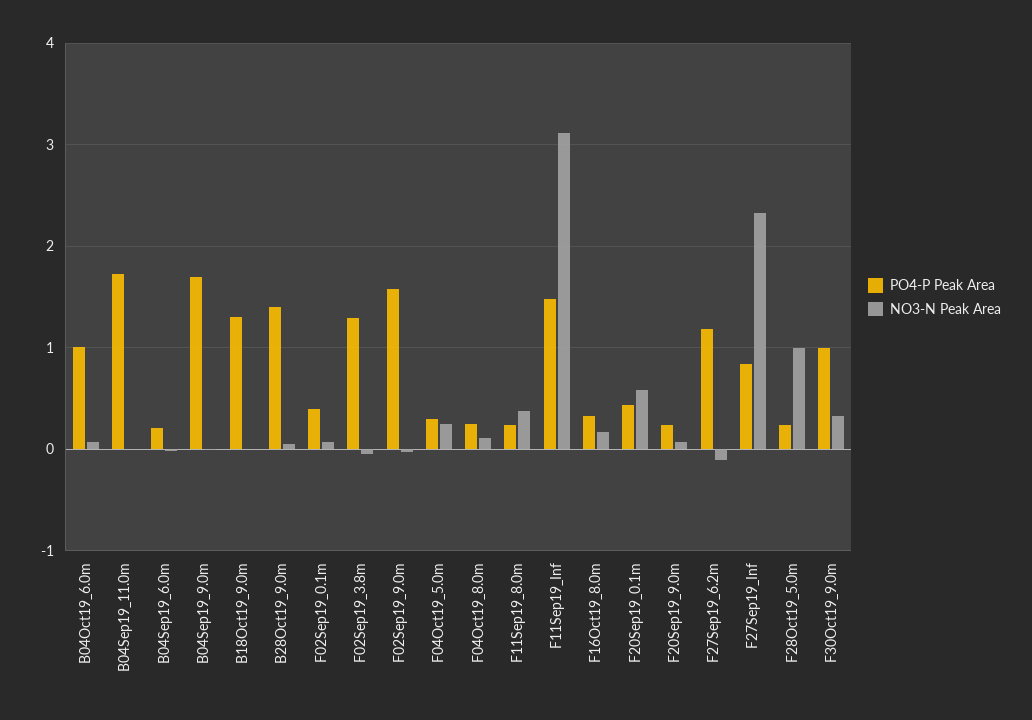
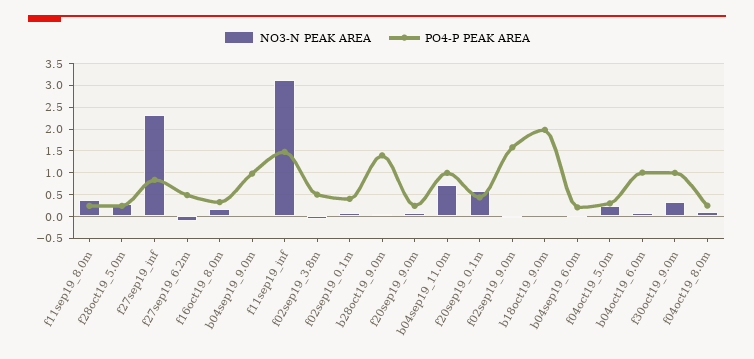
PO4-P Peak Area, B04Sep19_11.0m: 1.7 -> 1
NO3-N Peak Area, B04Sep19_11.0m: 0 -> 0.75
PO4-P Peak Area, B04Sep19_9.0m: 1.7 -> 1
PO4-P Peak Area, B18Oct19_9.0m: 1.3 -> 2
PO4-P Peak Area, F02Sep19_3.8m: 1.3 -> 0.5
PO4-P Peak Area, F27Sep19_6.2m: 1.2 -> 0.5
NO3-N Peak Area, F28Oct19_5.0m: 1 -> 0.25

